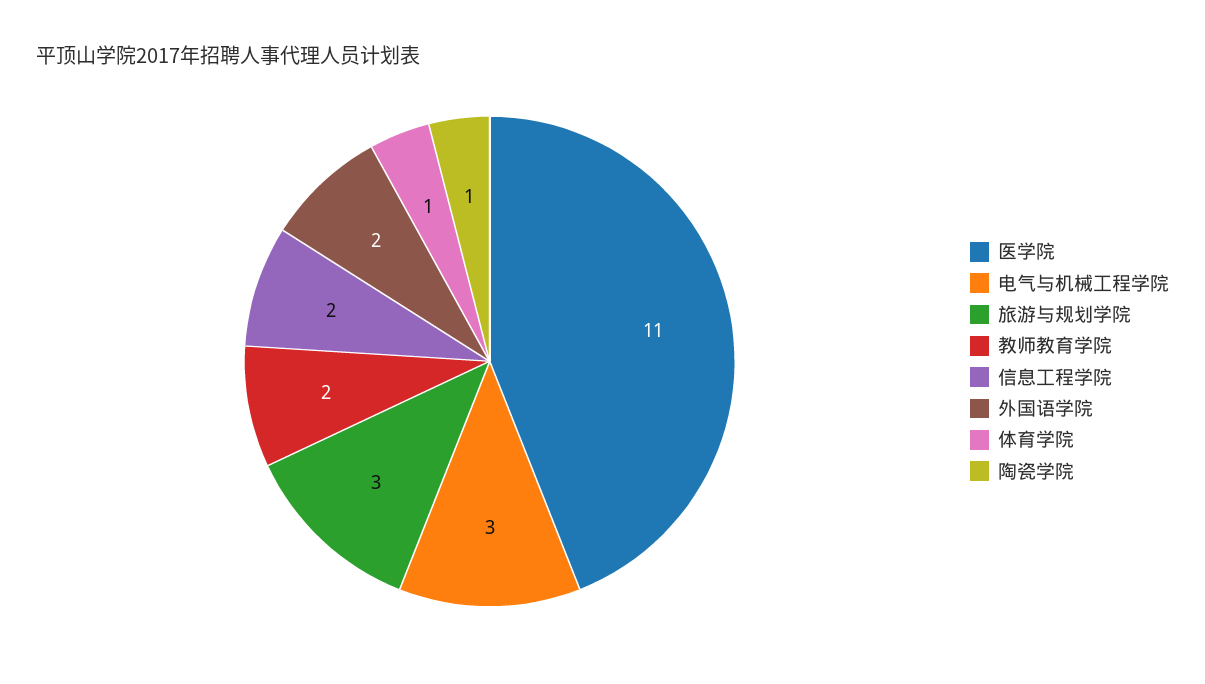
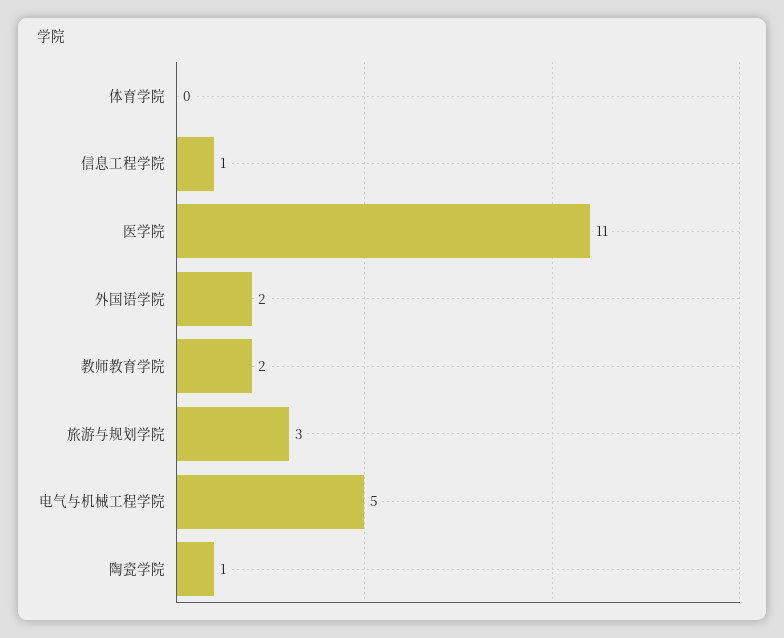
电气与机械工程学院: 3 -> 5
信息工程学院: 2 -> 1
体育学院: 1 -> 0

